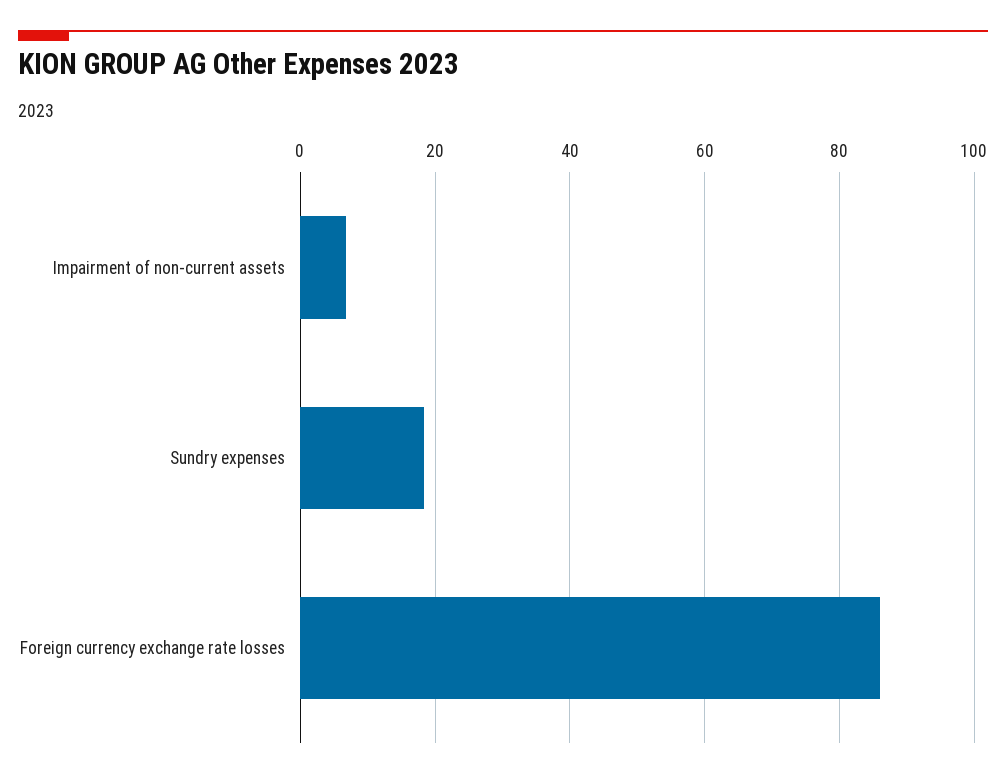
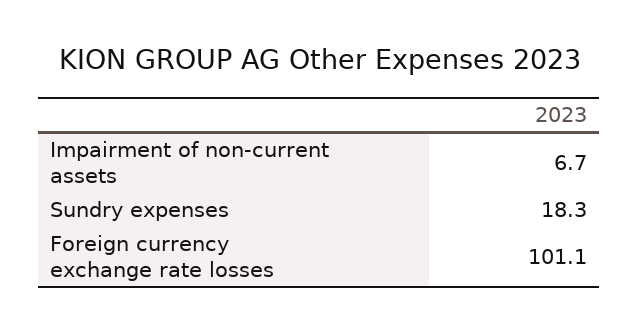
Foreign currency exchange rate losses: 86 -> 101.1

